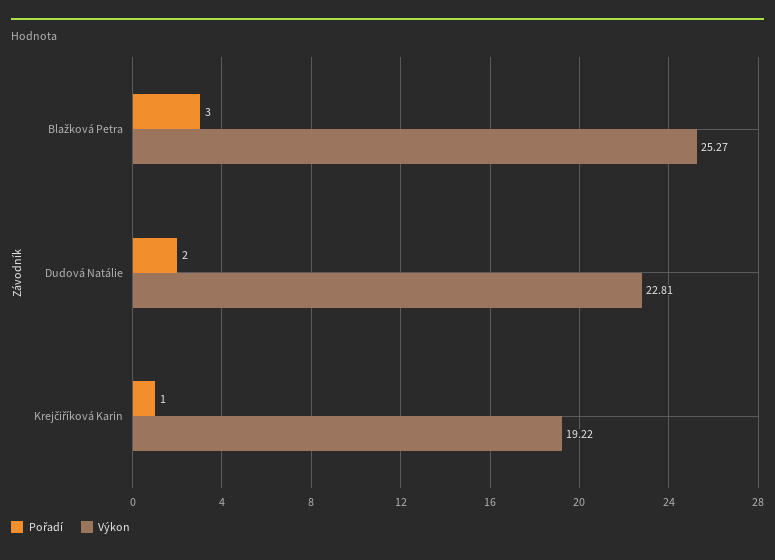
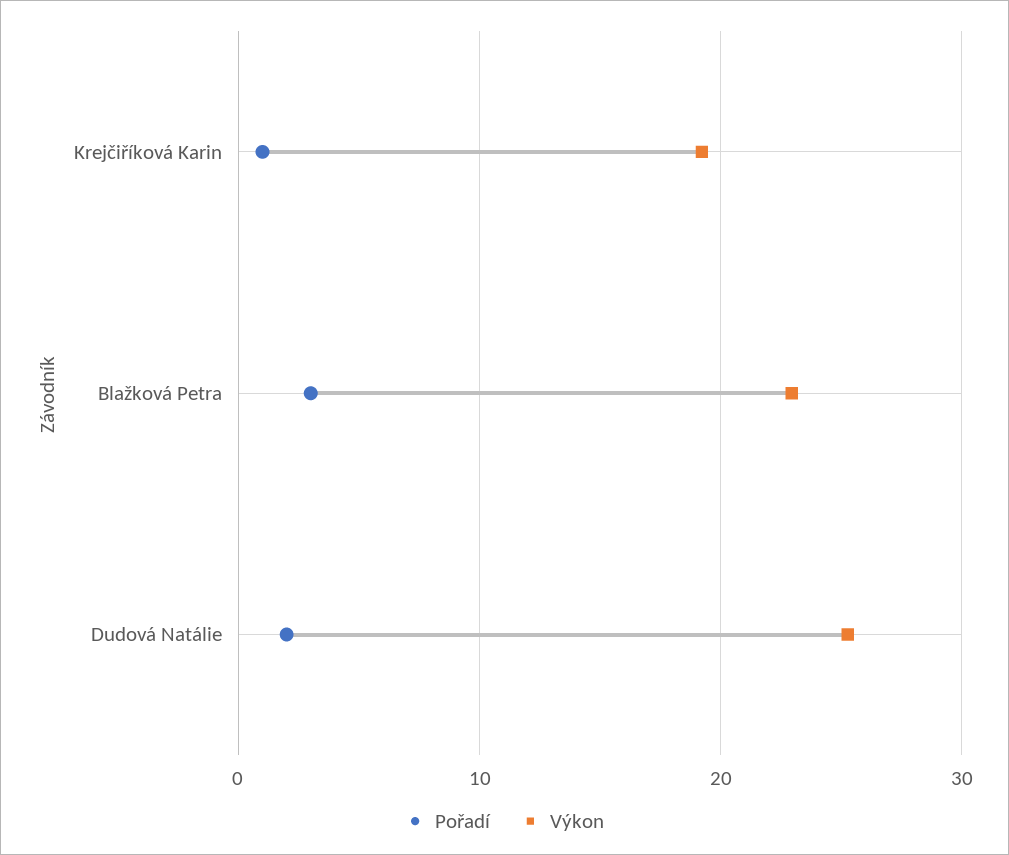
Výkon, Blažková Petra: 25.27 -> 23
Výkon, Dudová Natálie: 22.81 -> 25

